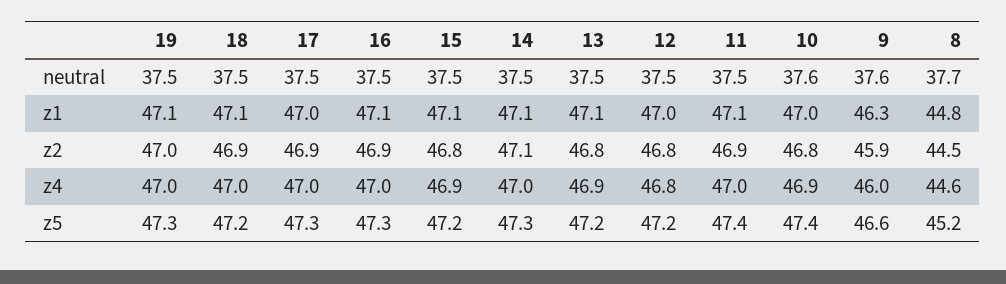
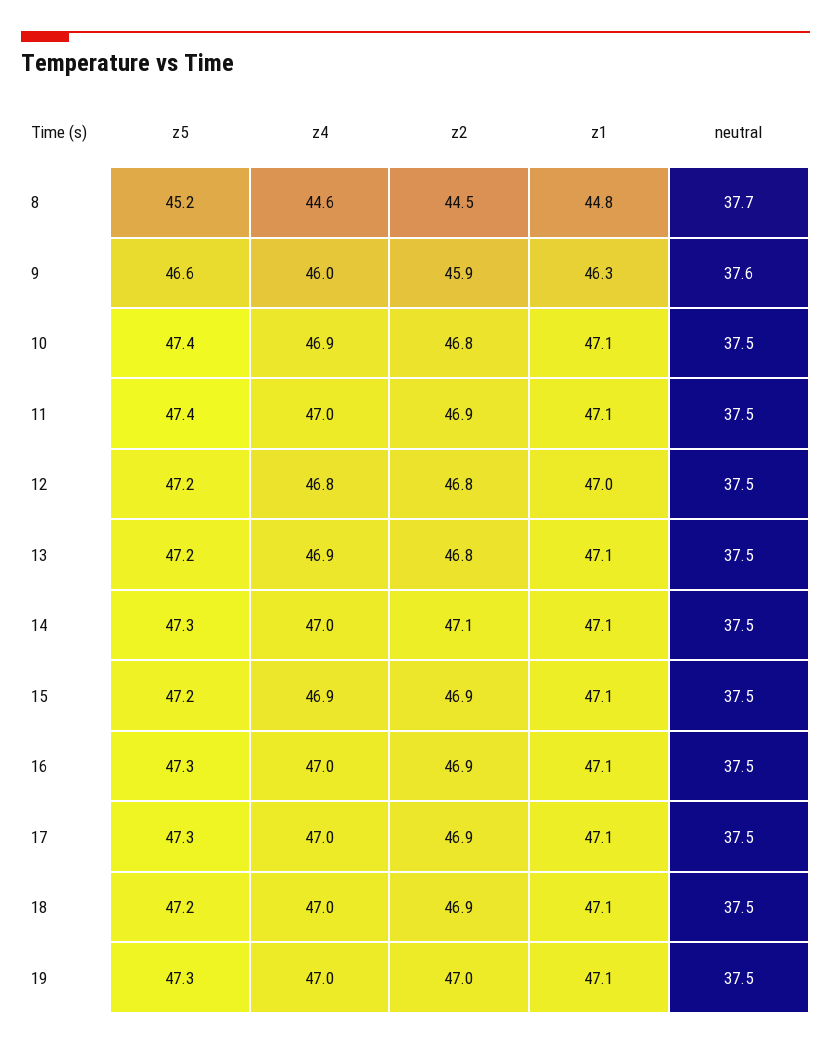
10, neutral: 37.6 -> 37.5
17, z1: 47 -> 47.1
10, z1: 47 -> 47.1
15, z2: 46.8 -> 46.9

